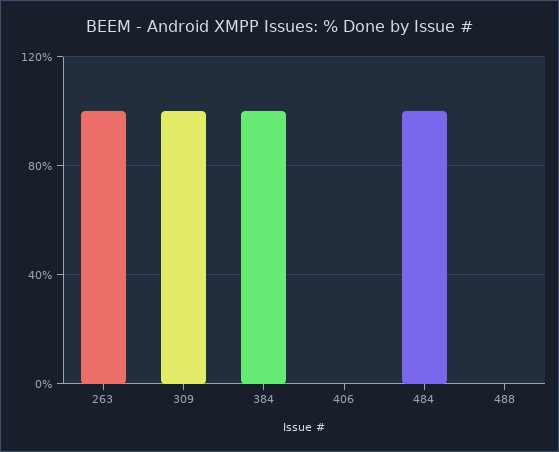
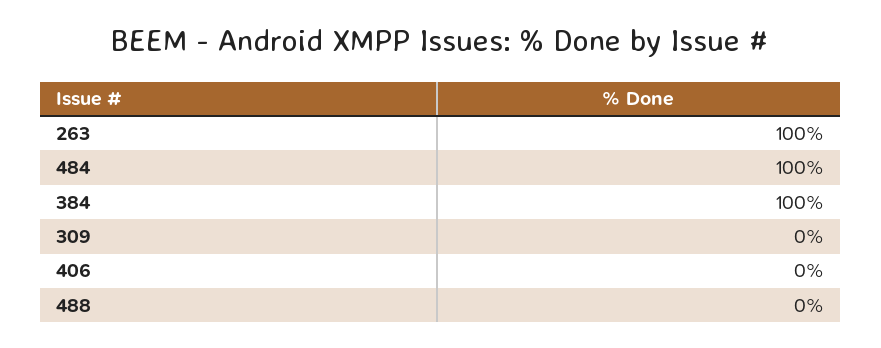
309: 100 -> 0

